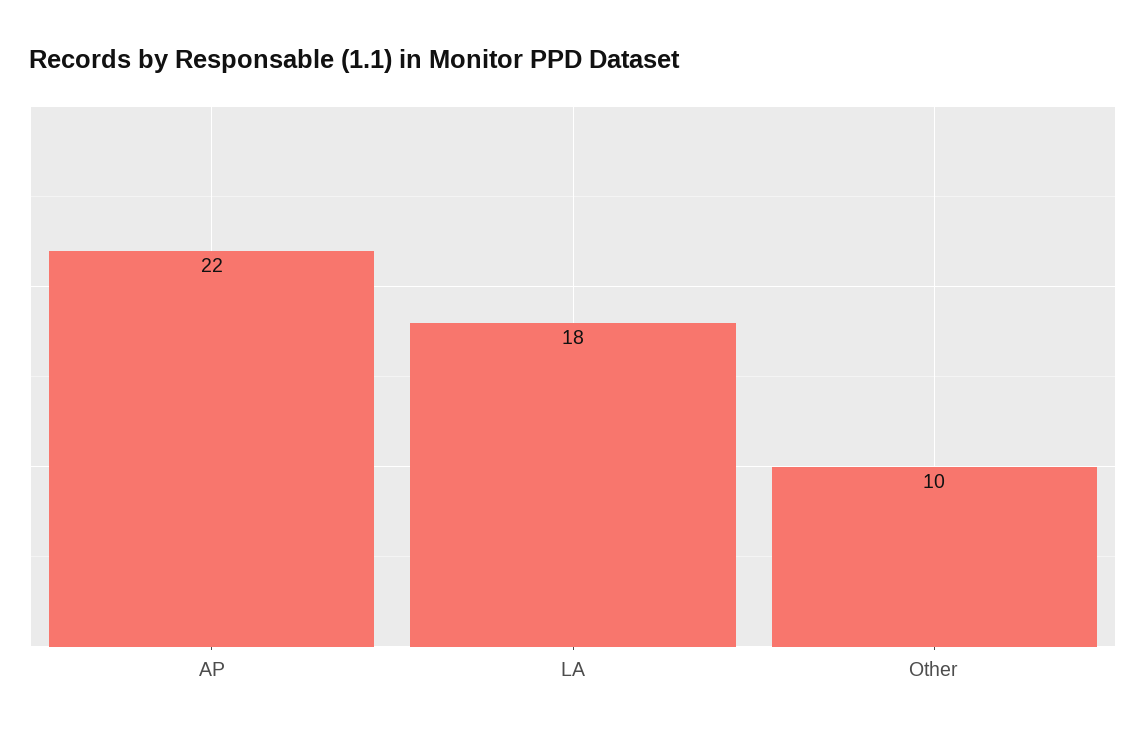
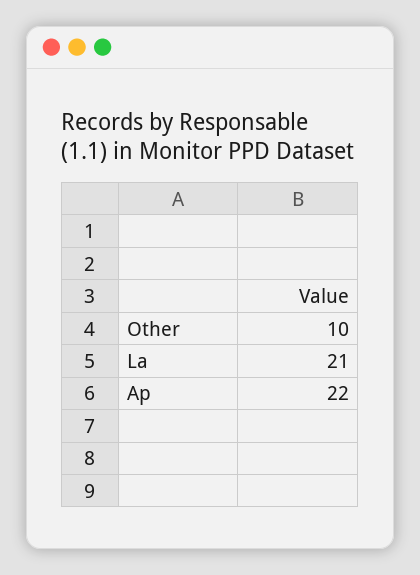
LA: 18 -> 21

